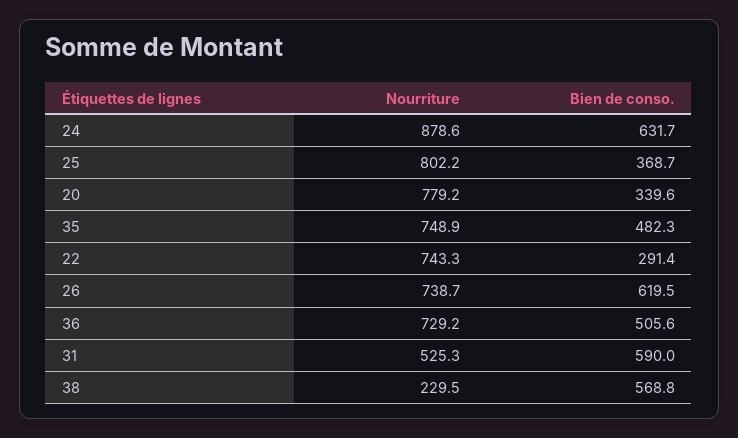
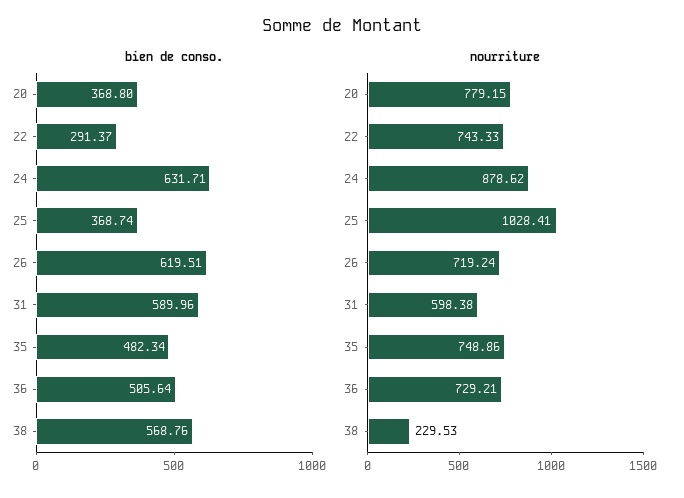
Nourriture, 25: 802.2 -> 1028.41
Bien de conso., 20: 339.6 -> 368.8
Nourriture, 26: 738.7 -> 719.24
Nourriture, 31: 525.3 -> 598.38

